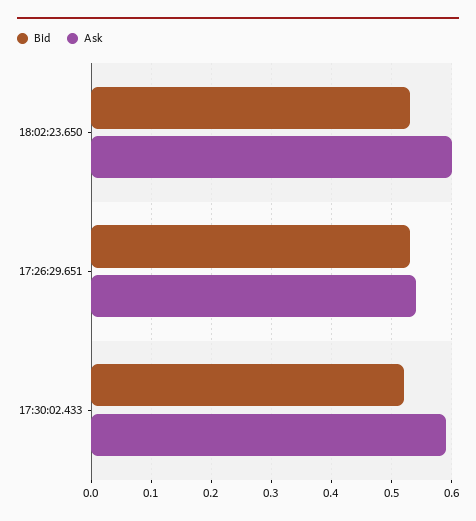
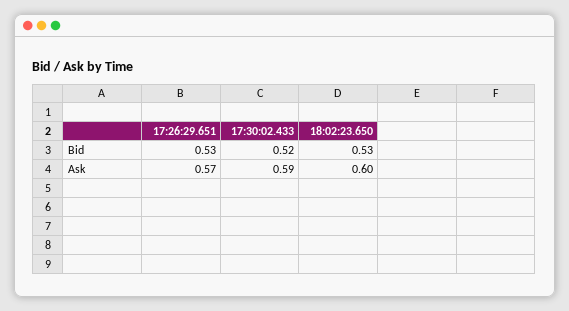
Ask, 17:26:29.651: 0.54 -> 0.57

